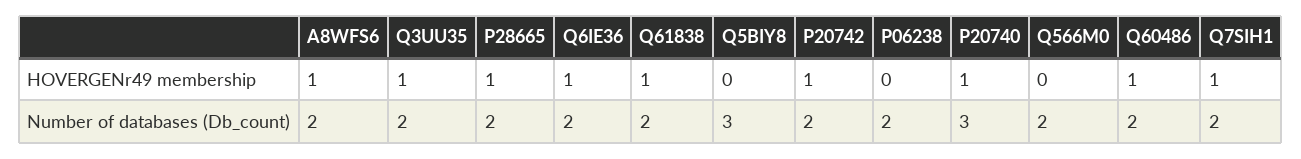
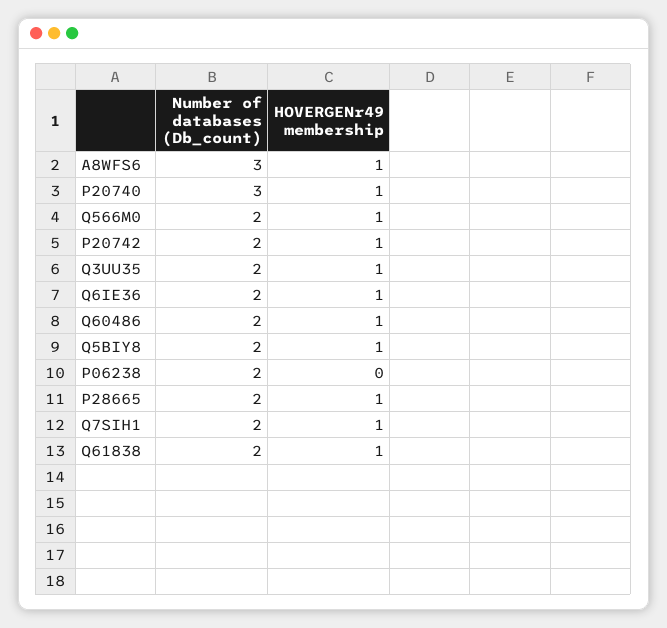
Q5BIY8, HOVERGENr49 membership: 0 -> 1
Q566M0, HOVERGENr49 membership: 0 -> 1
A8WFS6, Number of databases (Db_count): 2 -> 3
Q5BIY8, Number of databases (Db_count): 3 -> 2

